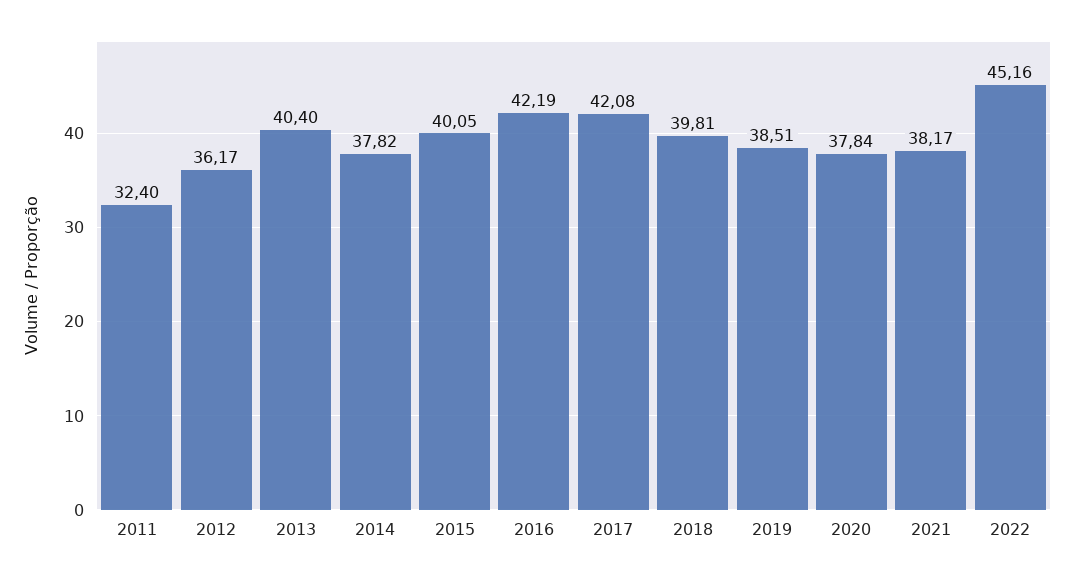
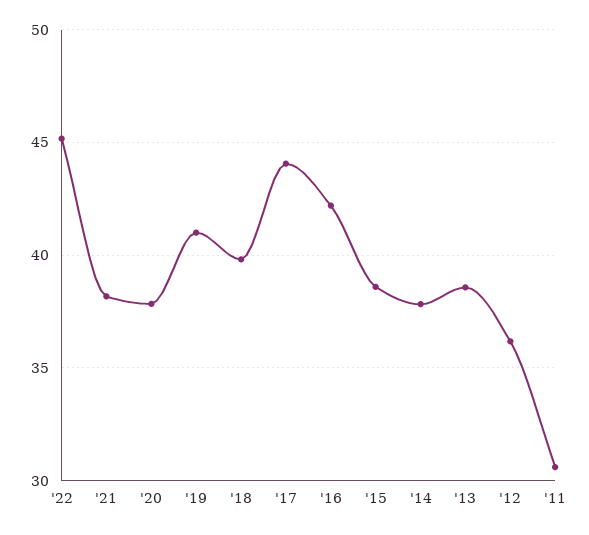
2011: 32.4 -> 30.5
2013: 40.4 -> 38.5
2015: 40.05 -> 38.5
2017: 42.08 -> 44
2019: 38.51 -> 41

